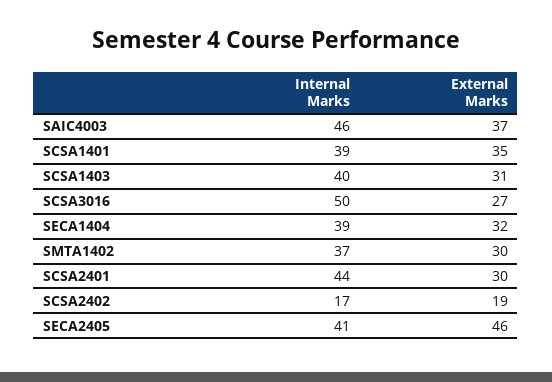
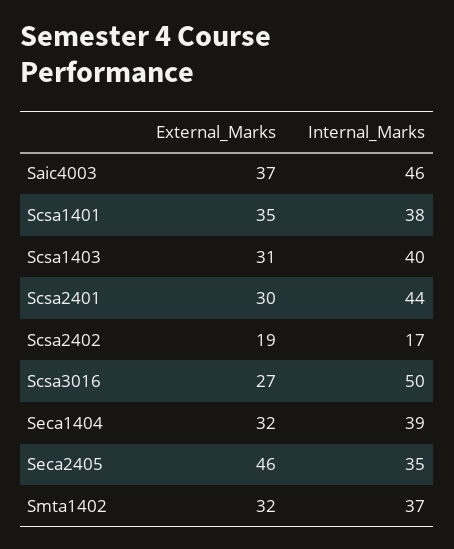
Internal Marks, SCSA1401: 39 -> 38
External Marks, SMTA1402: 30 -> 32
Internal Marks, SECA2405: 41 -> 35

